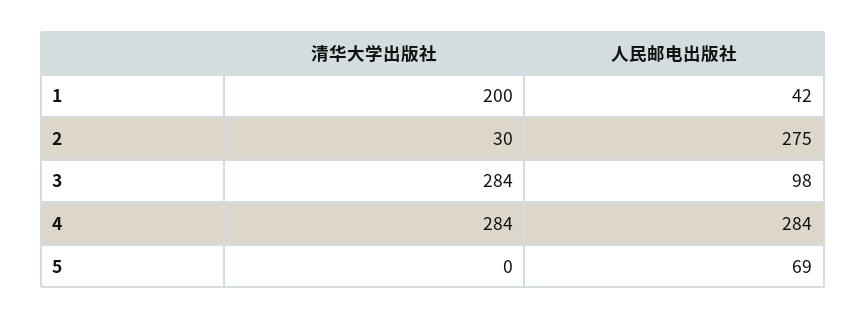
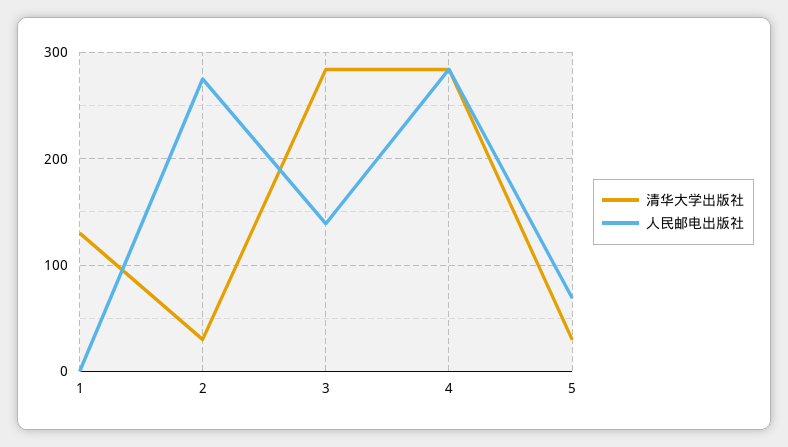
清华大学出版社, 1: 200 -> 130
人民邮电出版社, 1: 42 -> 0
人民邮电出版社, 3: 98 -> 140
清华大学出版社, 5: 0 -> 30

